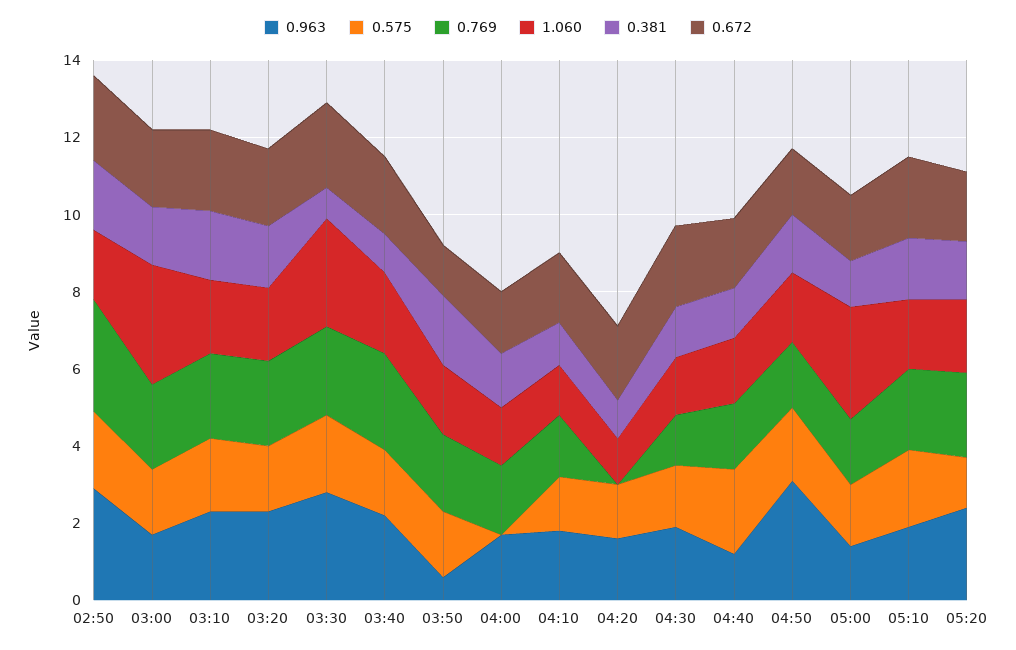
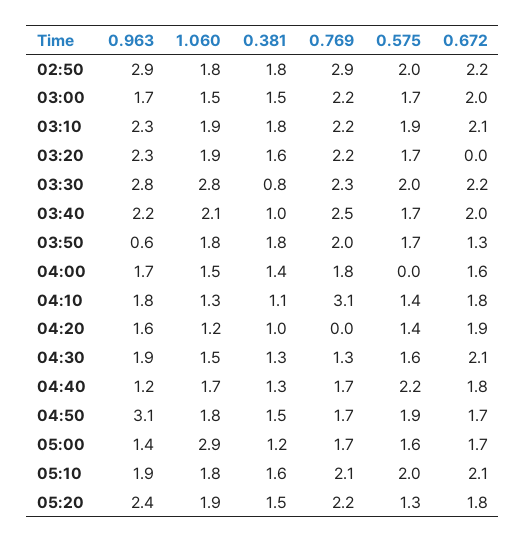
1.060, 03:00: 3 -> 1.5
0.672, 03:20: 2 -> 0
0.769, 04:10: 1.5 -> 3.1

